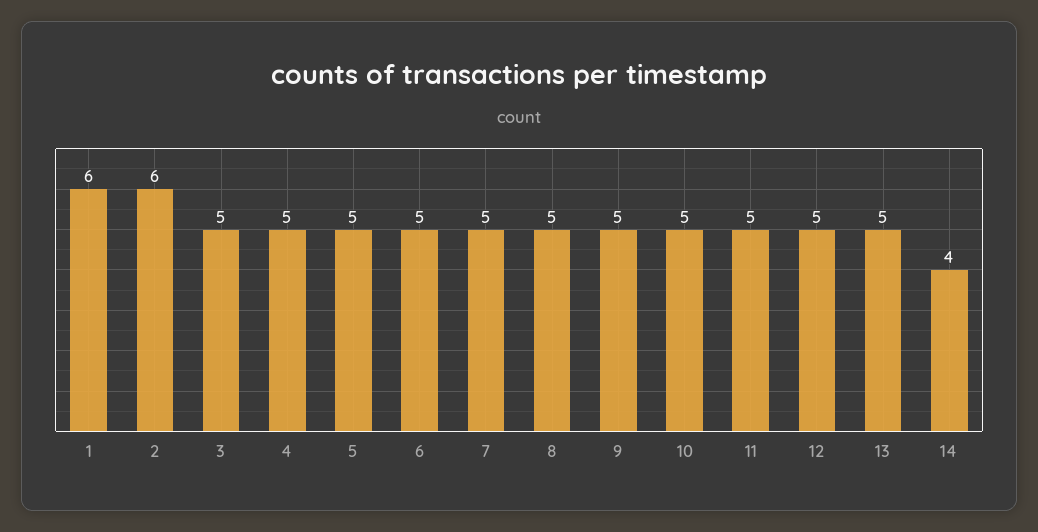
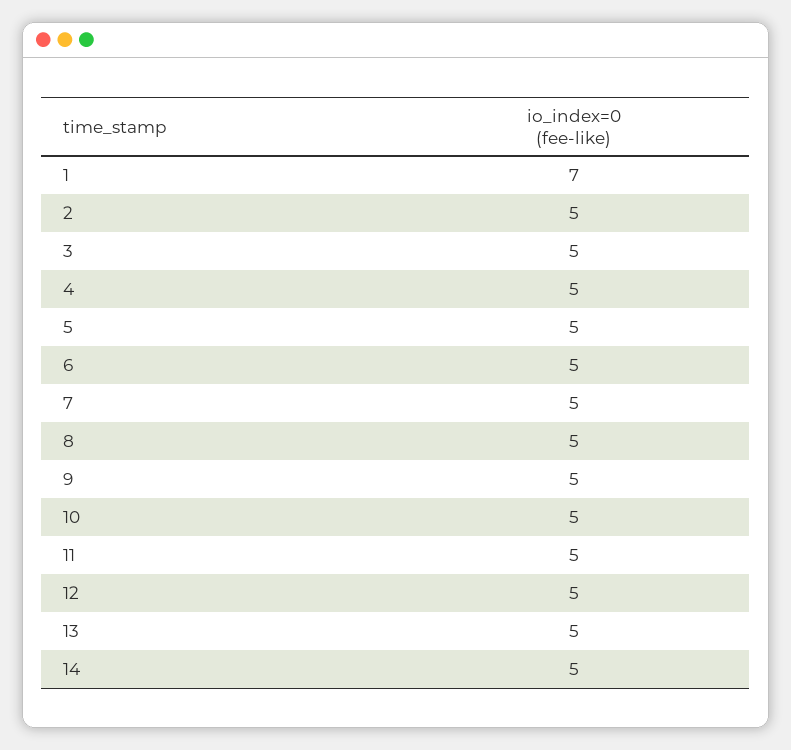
1: 6 -> 7
2: 6 -> 5
14: 4 -> 5

